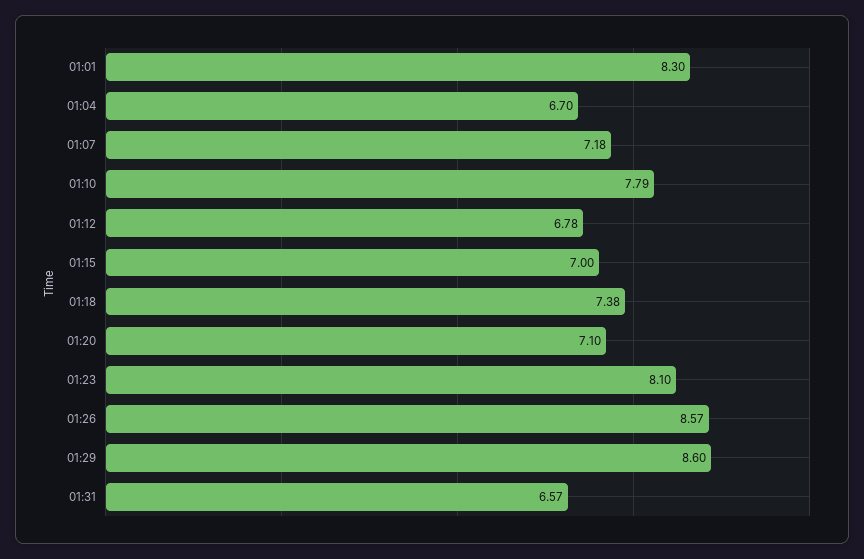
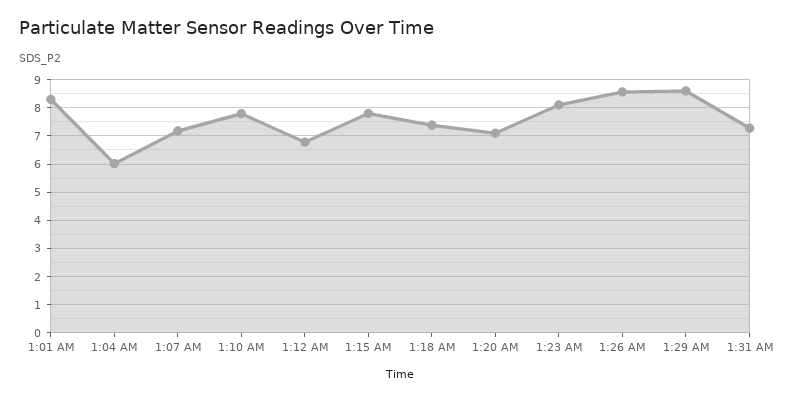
01:04: 6.7 -> 6
01:15: 7 -> 7.75
01:31: 6.57 -> 7.25

